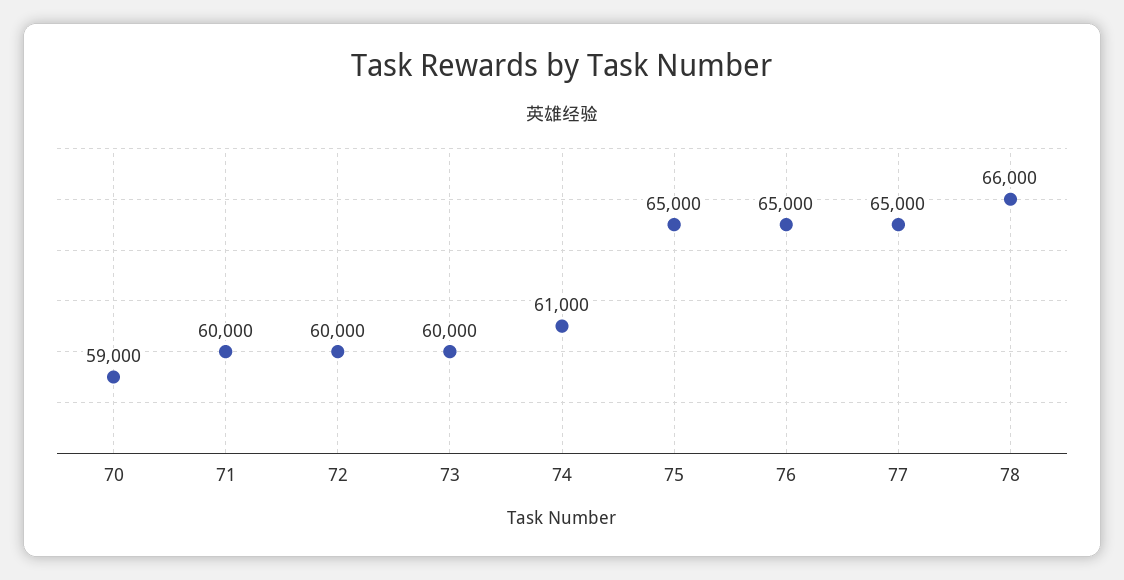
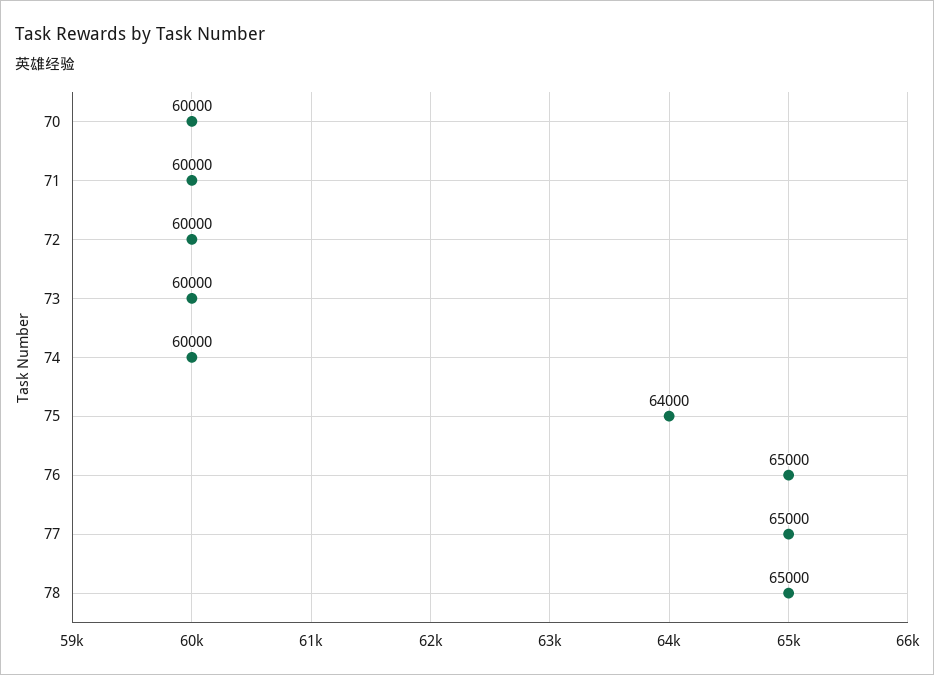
70: 59000 -> 60000
74: 61000 -> 60000
75: 65000 -> 64000
78: 66000 -> 65000

